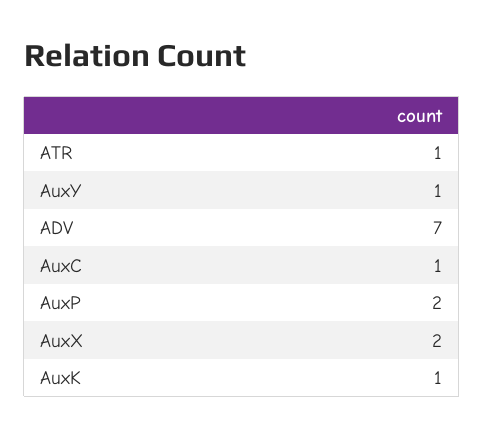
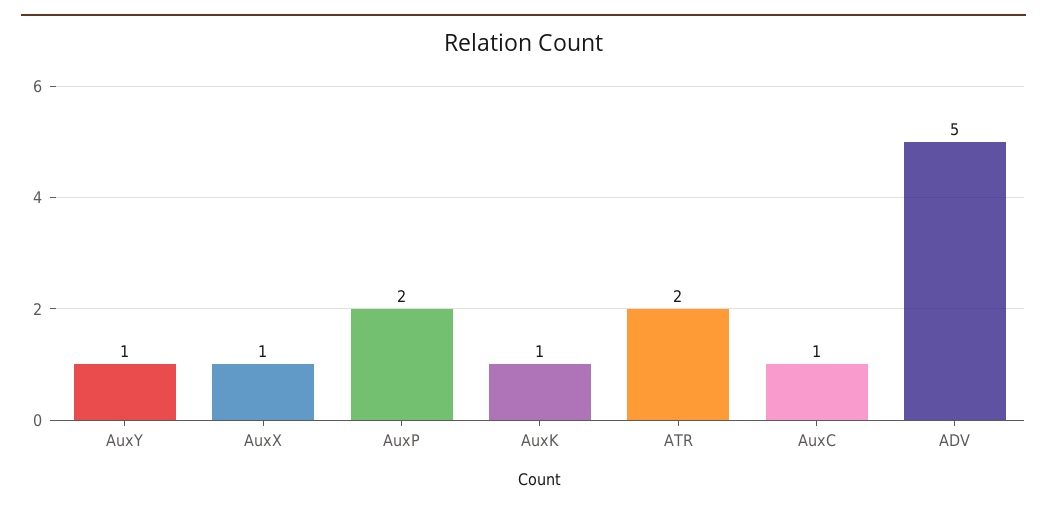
ATR: 1 -> 2
ADV: 7 -> 5
AuxX: 2 -> 1

